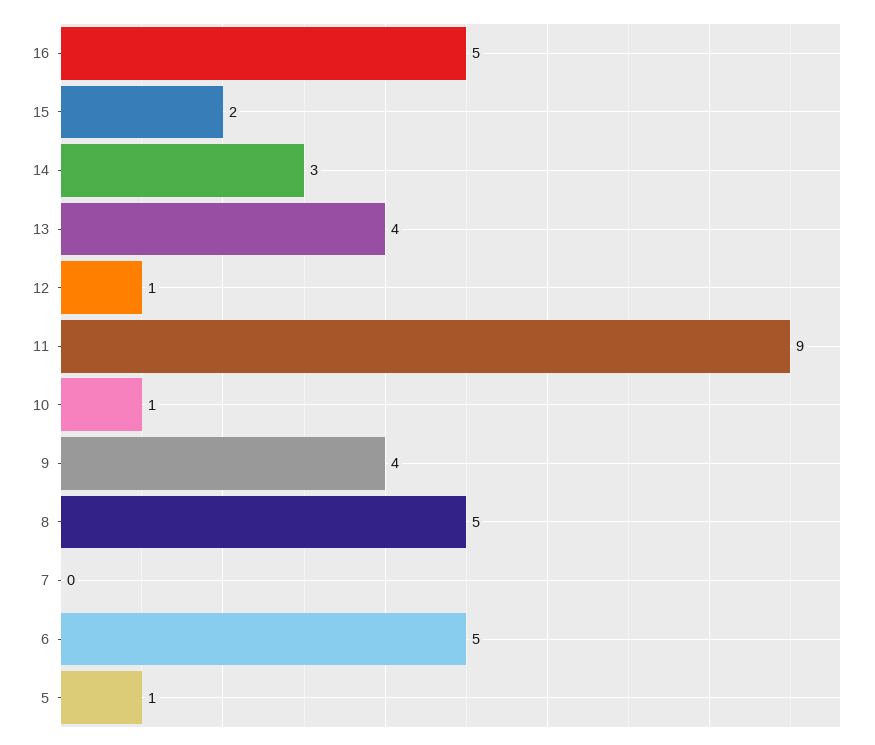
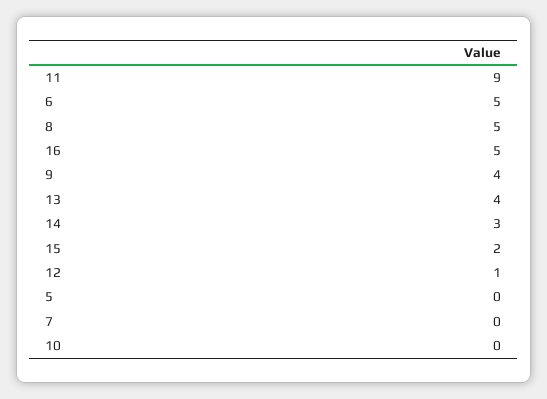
10: 1 -> 0
5: 1 -> 0

